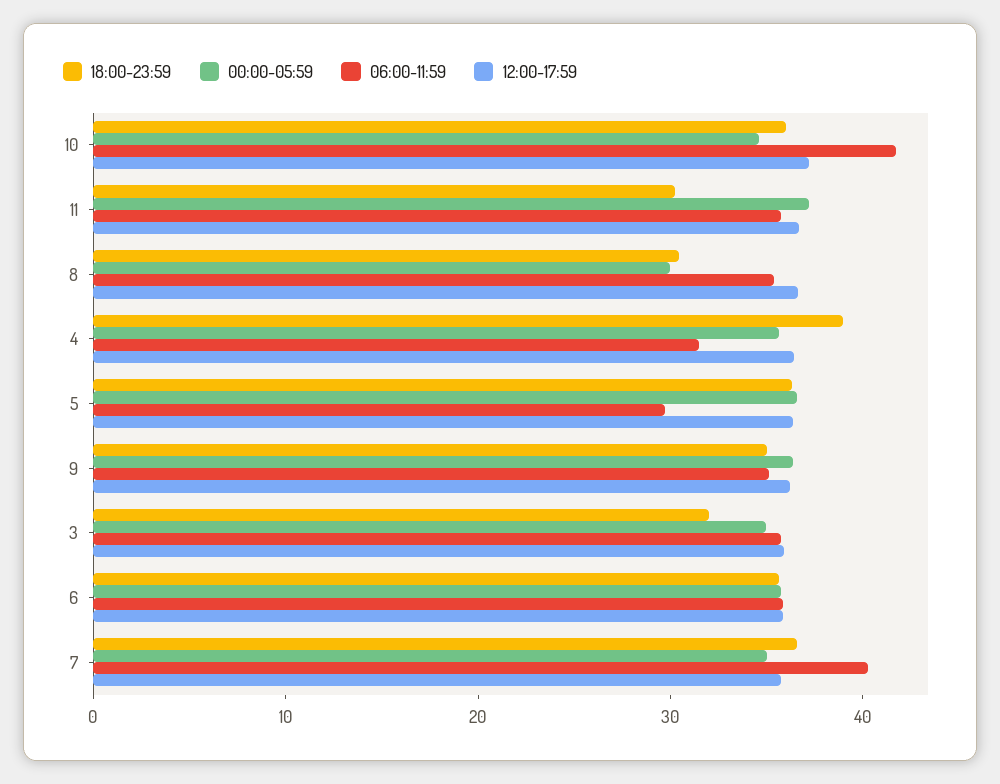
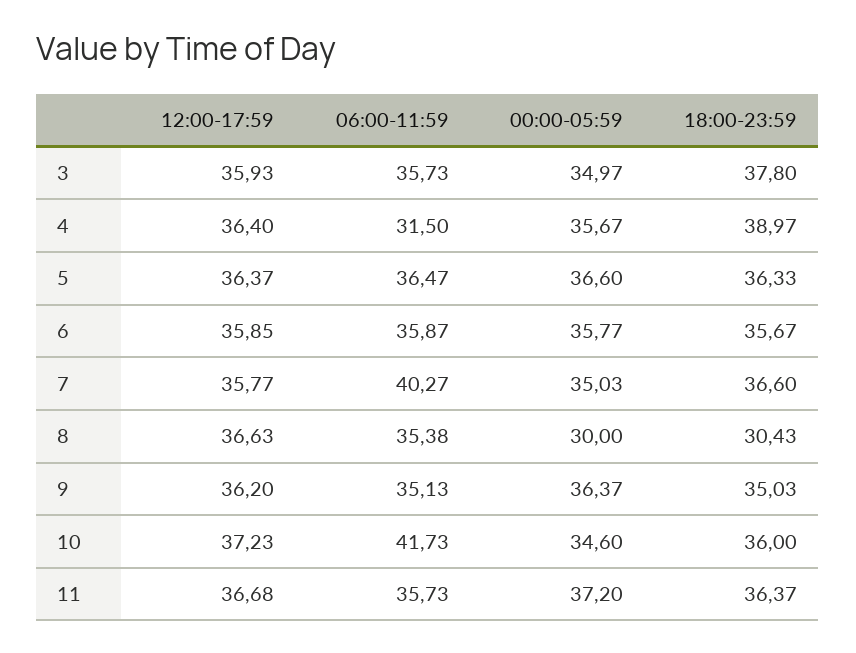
18:00-23:59, 11: 30 -> 36.37
06:00-11:59, 5: 30 -> 36.47
18:00-23:59, 3: 32 -> 37.8

